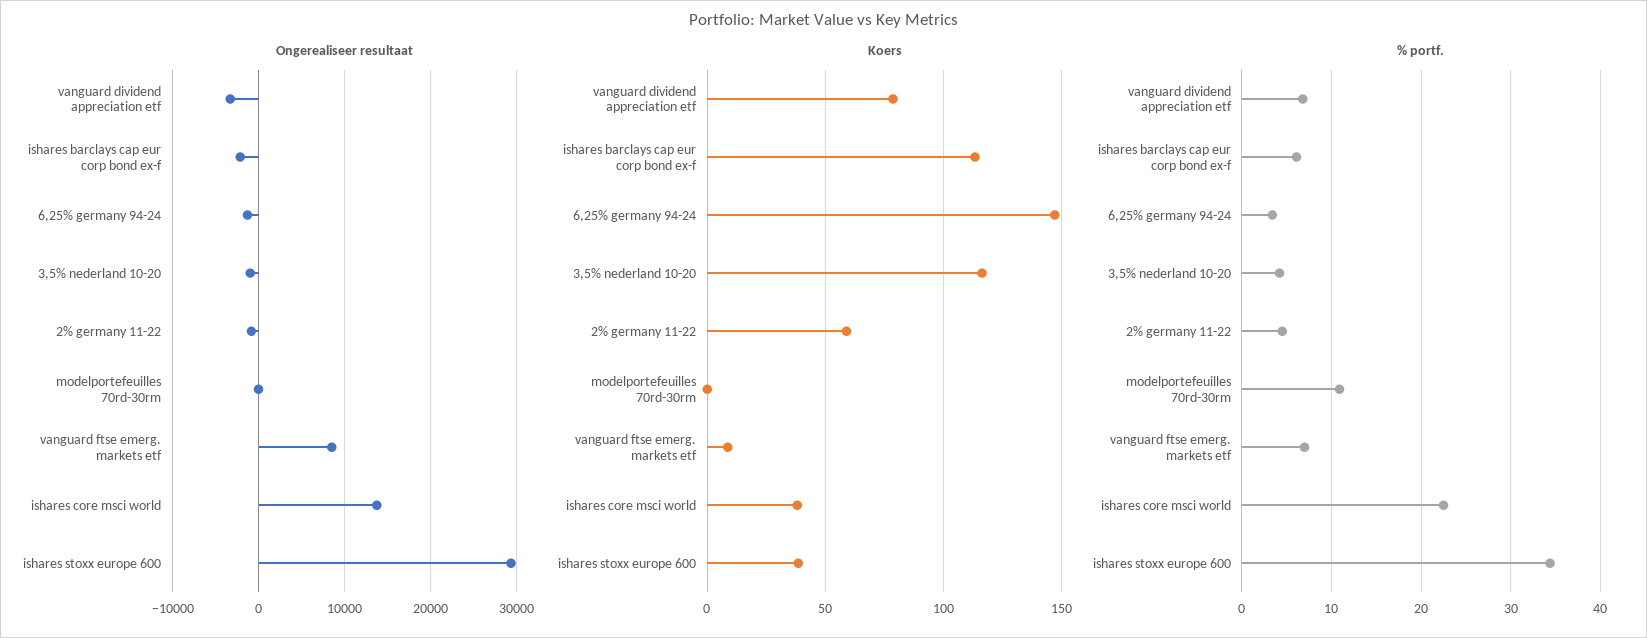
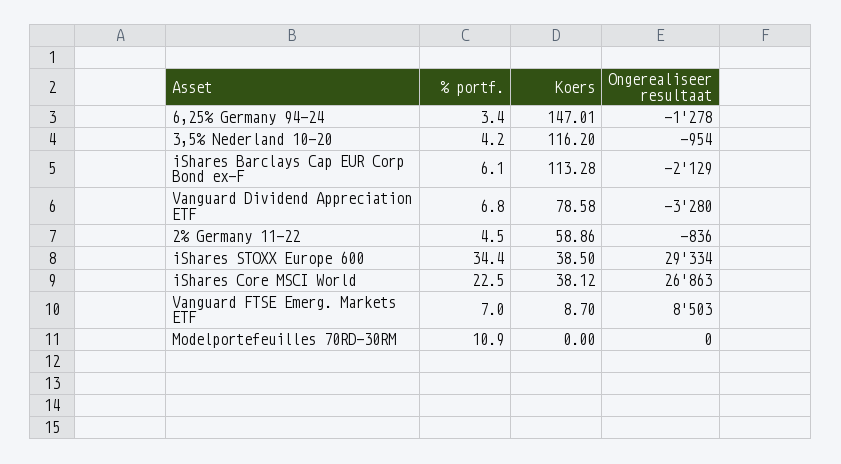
Ongerealiseer resultaat, ishares core msci world: 14000 -> 26863

